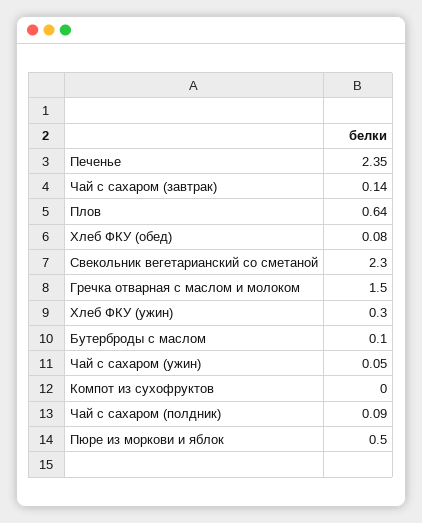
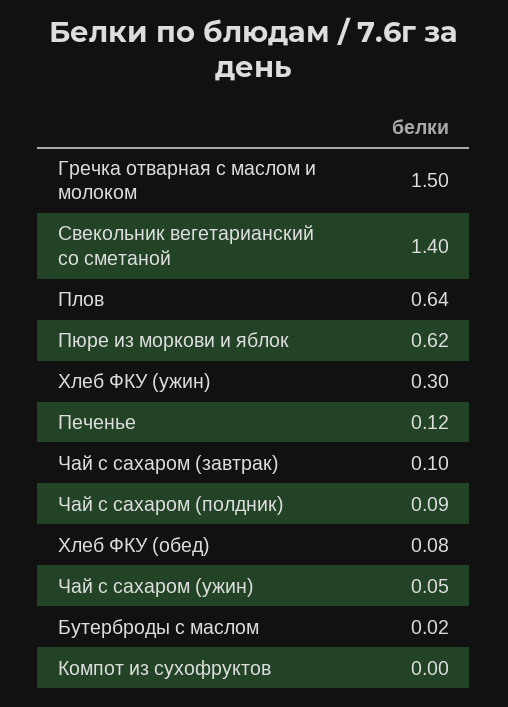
Печенье: 2.35 -> 0.12
Чай с сахаром (завтрак): 0.14 -> 0.1
Свекольник вегетарианский со сметаной: 2.3 -> 1.4
Бутерброды с маслом: 0.1 -> 0.02
Пюре из моркови и яблок: 0.5 -> 0.62

